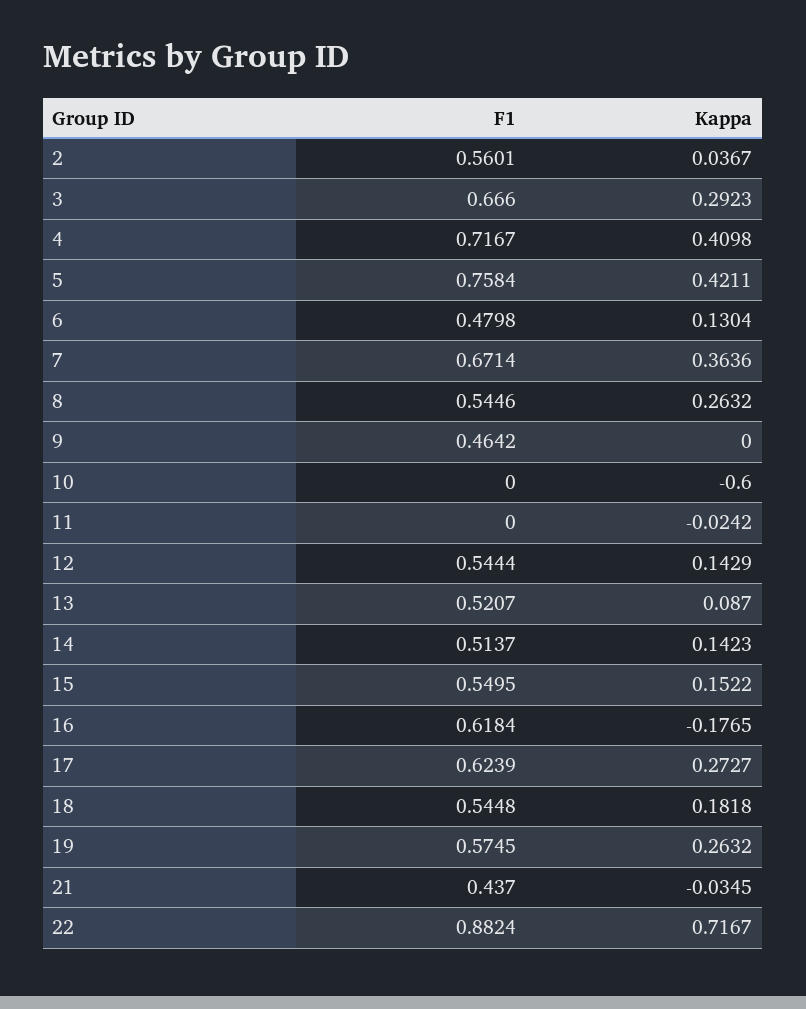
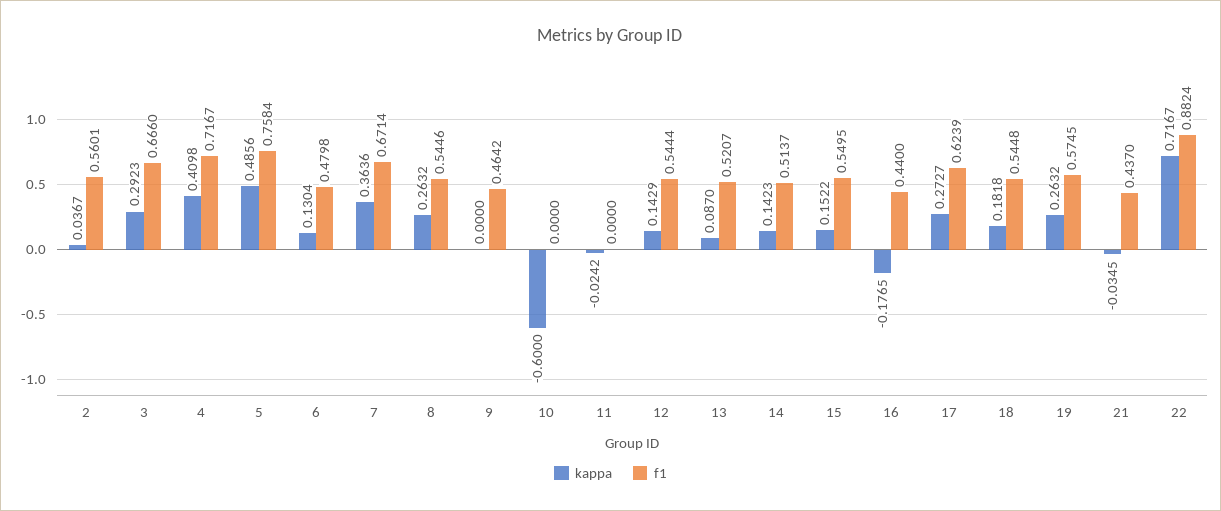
Kappa, 5: 0.4211 -> 0.4856
F1, 16: 0.6184 -> 0.44

